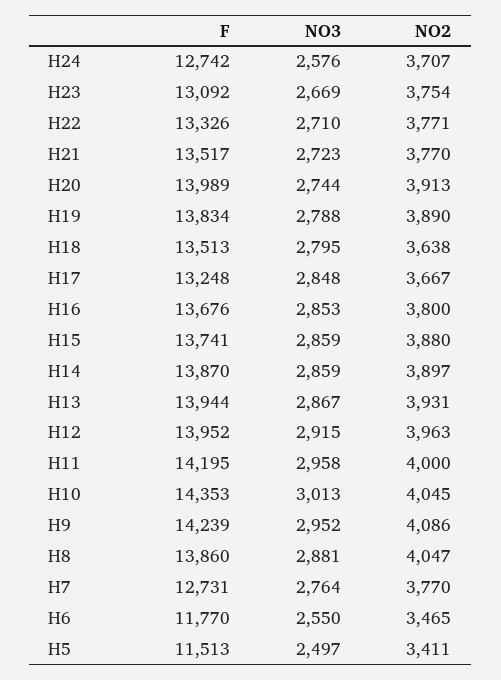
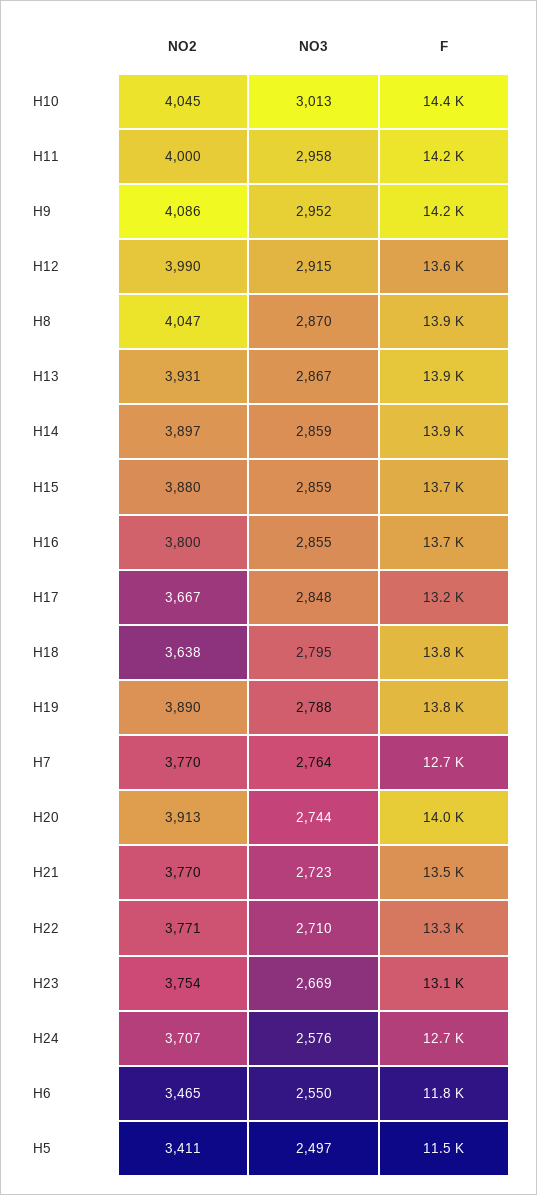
F, H18: 13513 -> 13800
NO3, H16: 2853 -> 2855
F, H12: 13952 -> 13600
NO2, H12: 3963 -> 3990
NO3, H8: 2881 -> 2870

